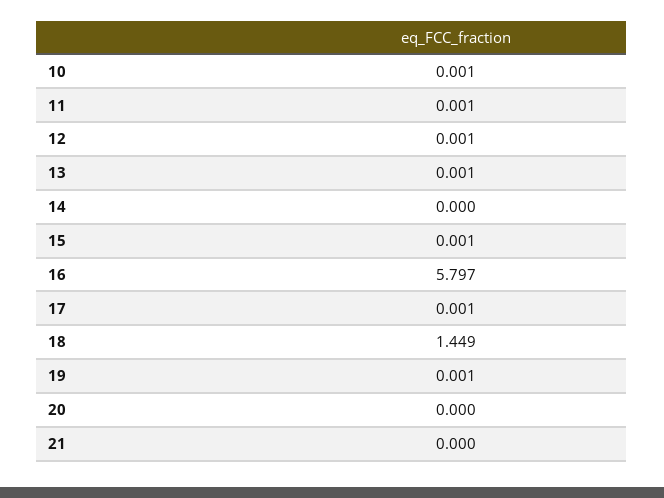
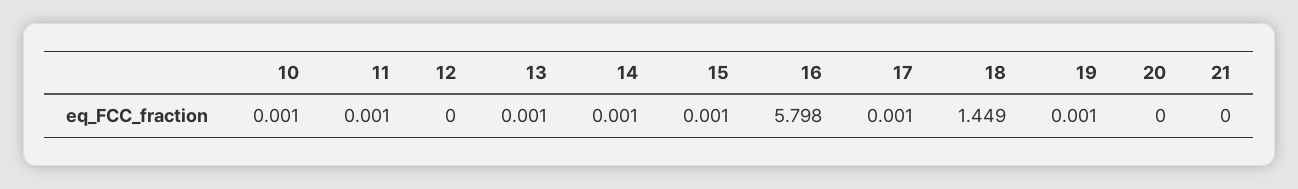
12: 0.001 -> 0
14: 0 -> 0.001
16: 5.797 -> 5.798

